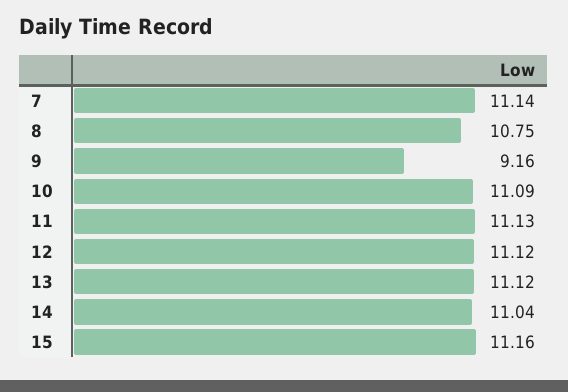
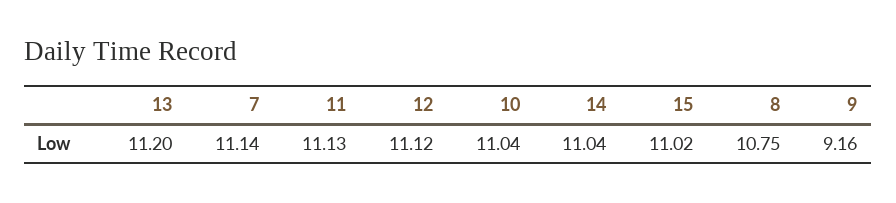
10: 11.09 -> 11.04
13: 11.12 -> 11.2
15: 11.16 -> 11.02

